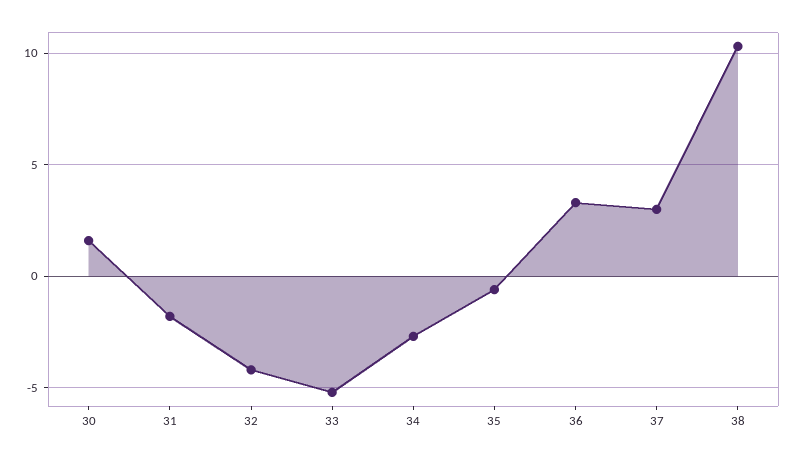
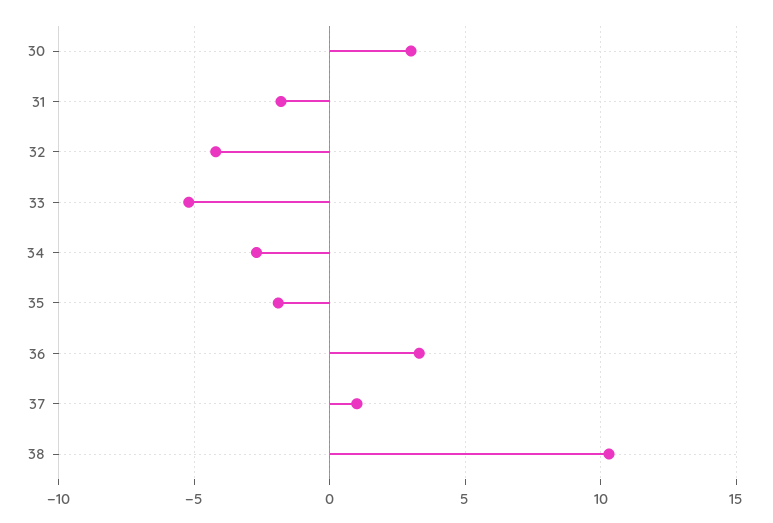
30: 1.5 -> 3
35: -0.5 -> -2
37: 3 -> 1

